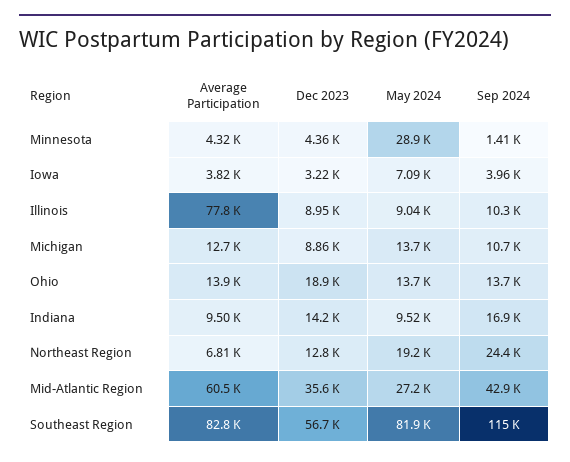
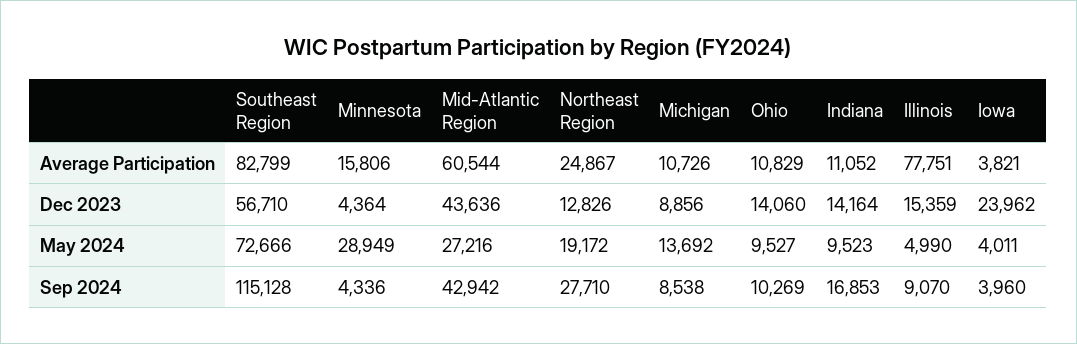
Average Participation, Minnesota: 4320 -> 15806
Sep 2024, Minnesota: 1410 -> 4336
Dec 2023, Iowa: 3220 -> 23962
May 2024, Iowa: 7090 -> 4011
Dec 2023, Illinois: 8950 -> 15359
May 2024, Illinois: 9040 -> 4990
Sep 2024, Illinois: 10300 -> 9070
Average Participation, Michigan: 12700 -> 10726
Sep 2024, Michigan: 10700 -> 8538
Average Participation, Ohio: 13900 -> 10829
Dec 2023, Ohio: 18900 -> 14060
May 2024, Ohio: 13700 -> 9527
Sep 2024, Ohio: 13700 -> 10269
Average Participation, Indiana: 9500 -> 11052
Average Participation, Northeast Region: 6810 -> 24867
Sep 2024, Northeast Region: 24400 -> 27710
Dec 2023, Mid-Atlantic Region: 35600 -> 43636
May 2024, Southeast Region: 81900 -> 72666

